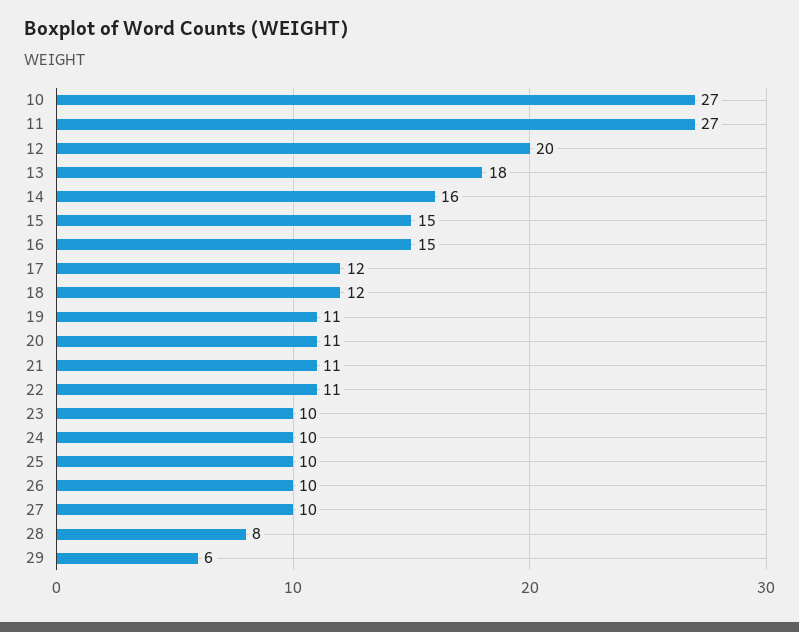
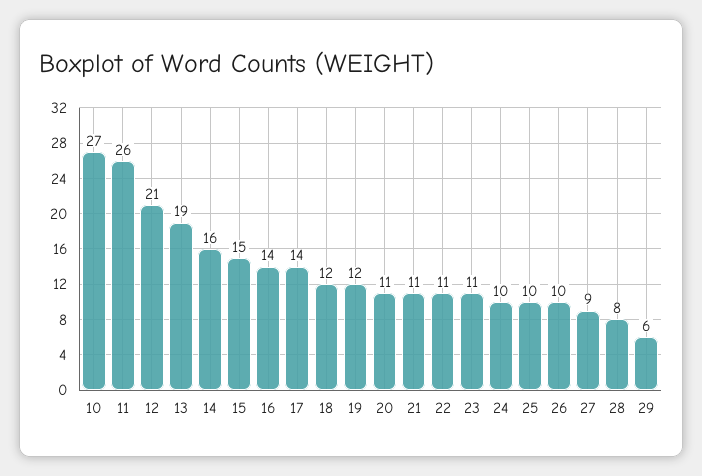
11: 27 -> 26
12: 20 -> 21
13: 18 -> 19
16: 15 -> 14
17: 12 -> 14
19: 11 -> 12
23: 10 -> 11
27: 10 -> 9

